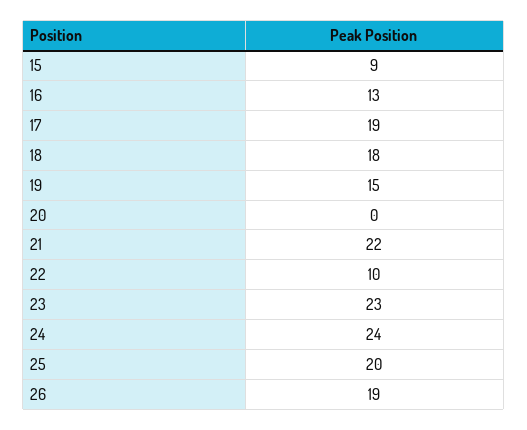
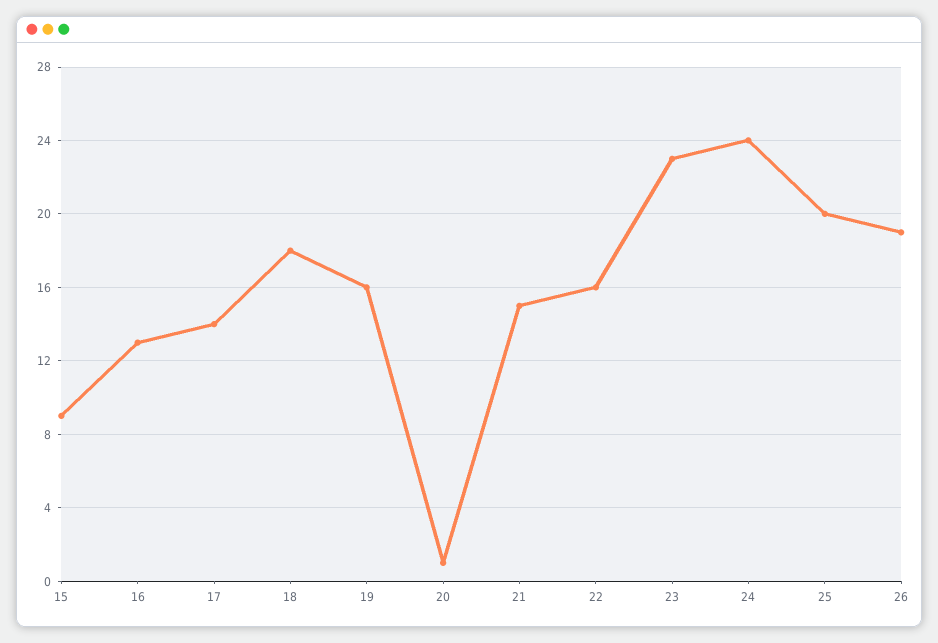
17: 19 -> 14
19: 15 -> 16
20: 0 -> 1
21: 22 -> 15
22: 10 -> 16

